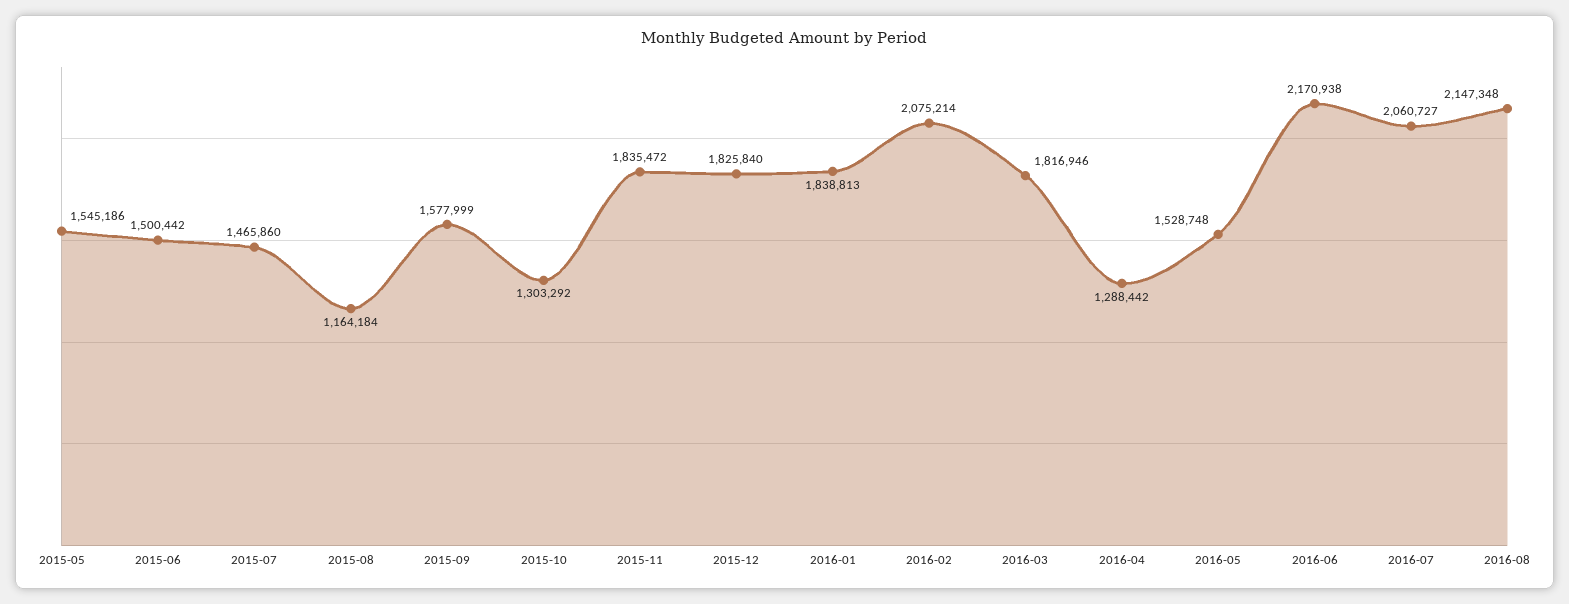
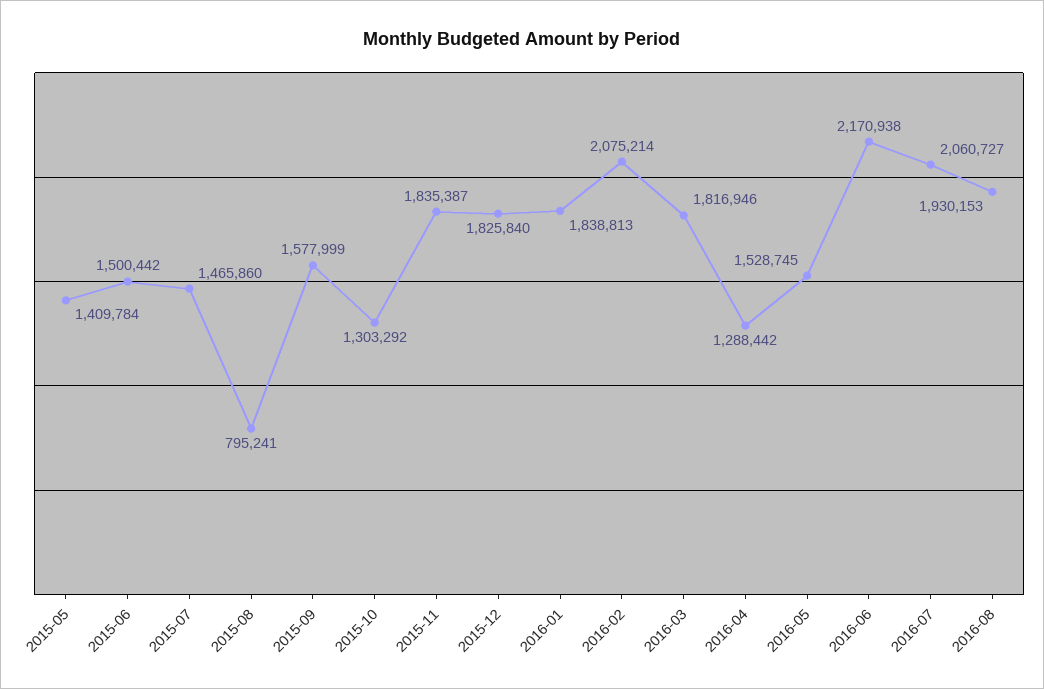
2015-05: 1545186 -> 1409784
2015-08: 1164184 -> 795241
2015-11: 1835472 -> 1835387
2016-05: 1528748 -> 1528745
2016-08: 2147348 -> 1930153

